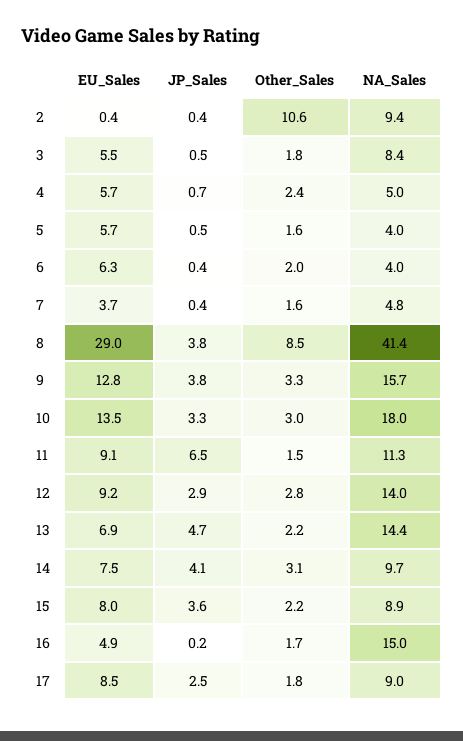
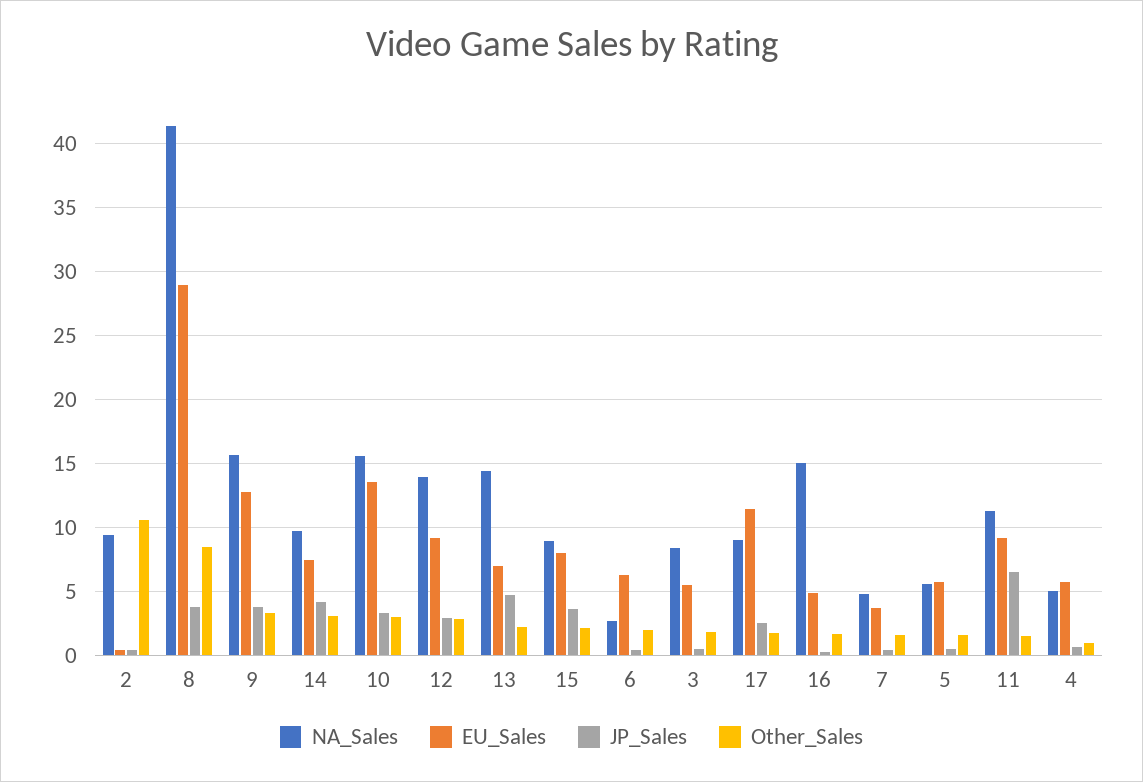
Other_Sales, 4: 2.4 -> 1
NA_Sales, 5: 4 -> 5.5
NA_Sales, 6: 4 -> 2.5
NA_Sales, 10: 18 -> 15.5
EU_Sales, 17: 8.5 -> 11.5

